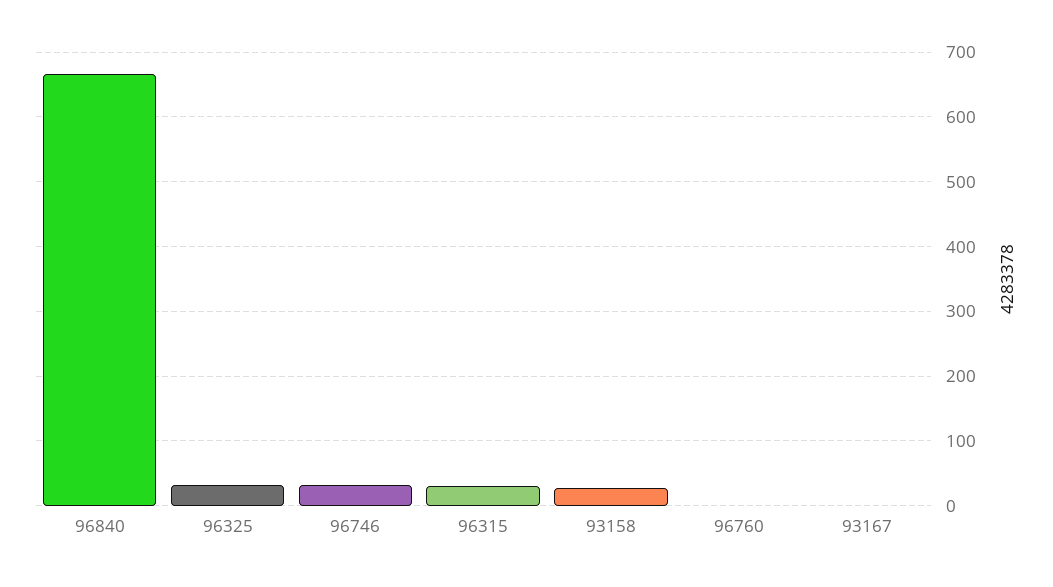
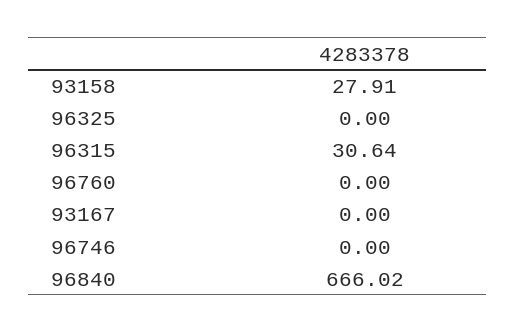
96325: 30 -> 0
96746: 30 -> 0

